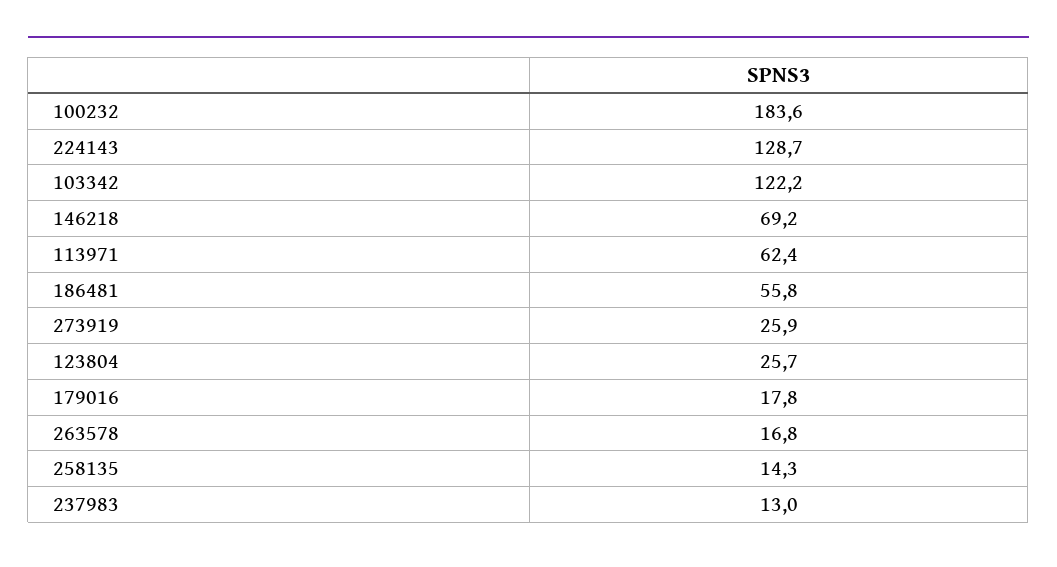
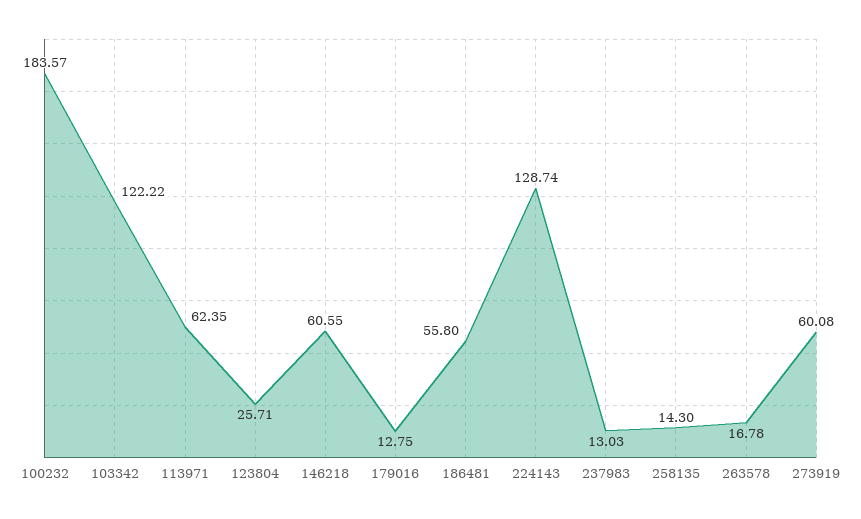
146218: 69.2 -> 60.55
273919: 25.9 -> 60.08
179016: 17.8 -> 12.75

